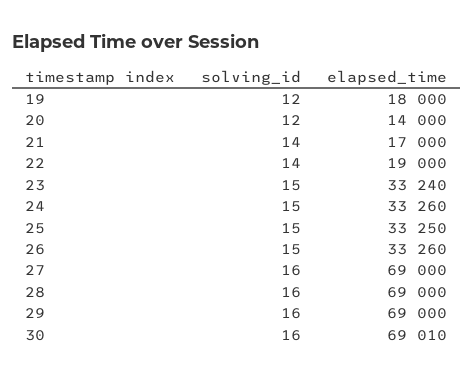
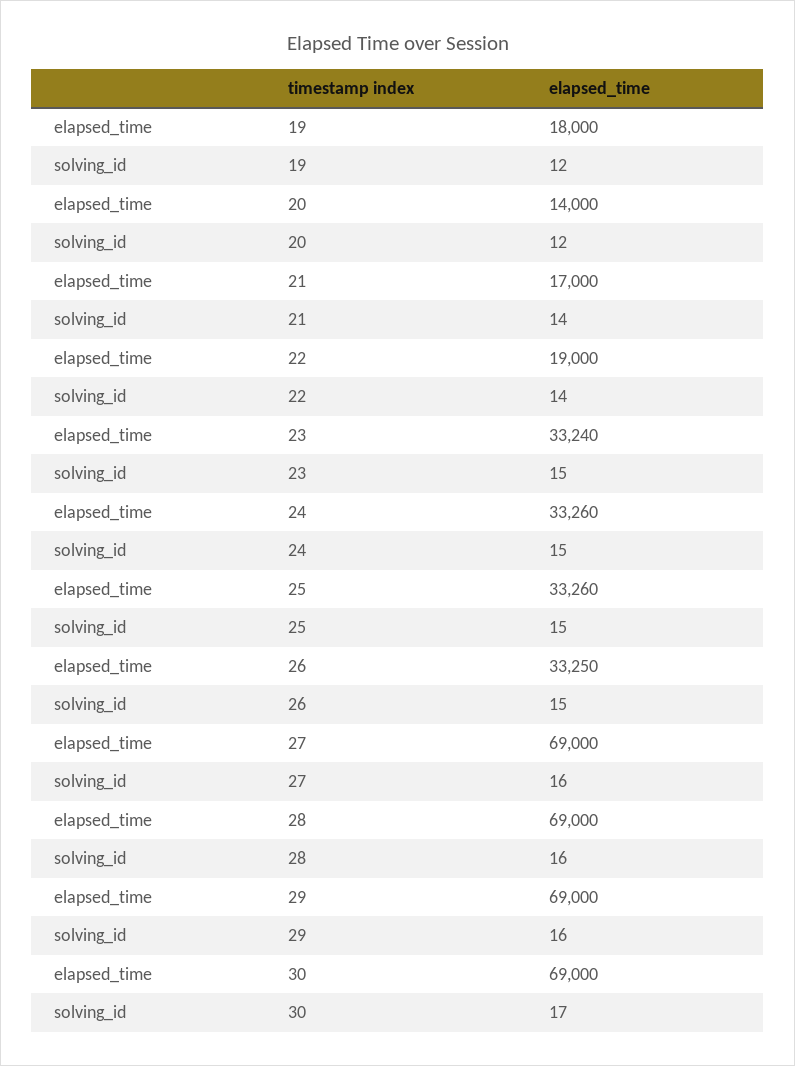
elapsed_time, 25: 33250 -> 33260
elapsed_time, 26: 33260 -> 33250
solving_id, 30: 16 -> 17
elapsed_time, 30: 69010 -> 69000

